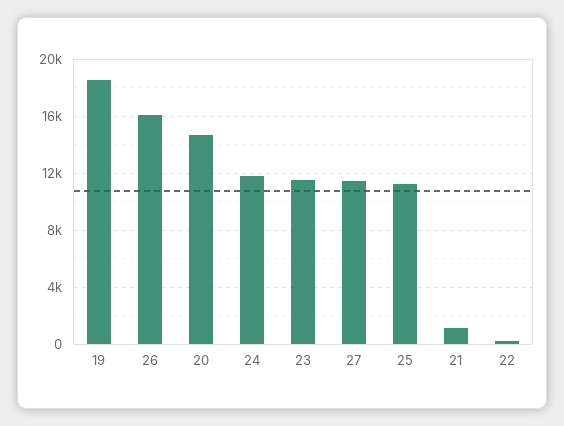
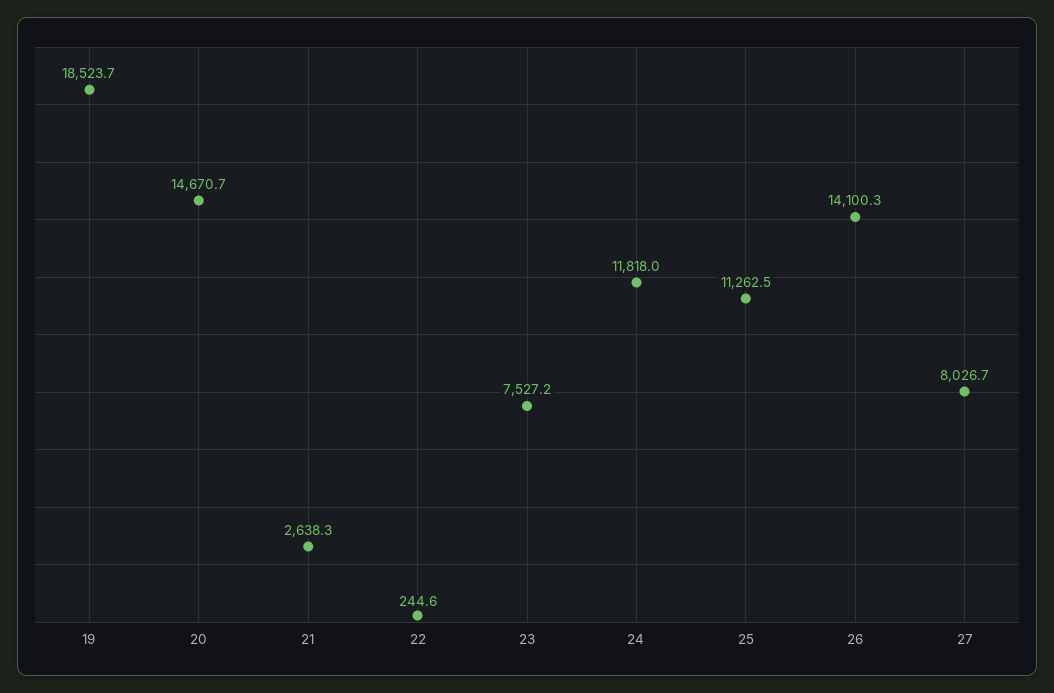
26: 16000 -> 14100.3
23: 11500 -> 7527.2
27: 11500 -> 8026.7
21: 1000 -> 2638.3

